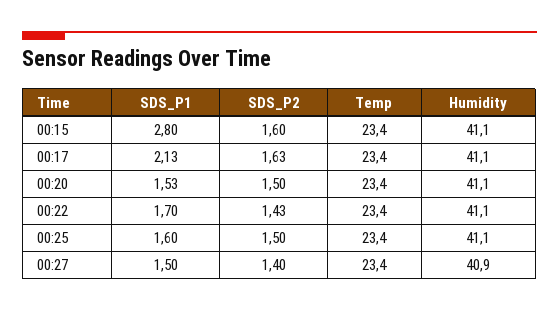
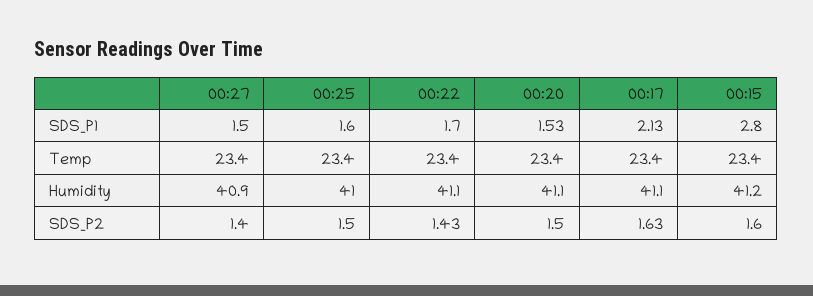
Humidity, 00:15: 41.1 -> 41.2
Humidity, 00:25: 41.1 -> 41

